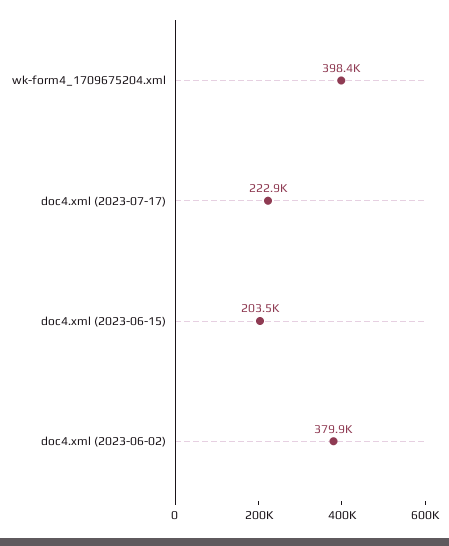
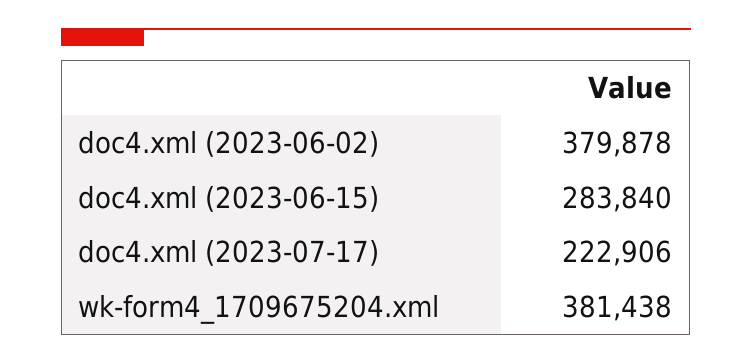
wk-form4_1709675204.xml: 398400 -> 381438
doc4.xml (2023-06-15): 203500 -> 283840

